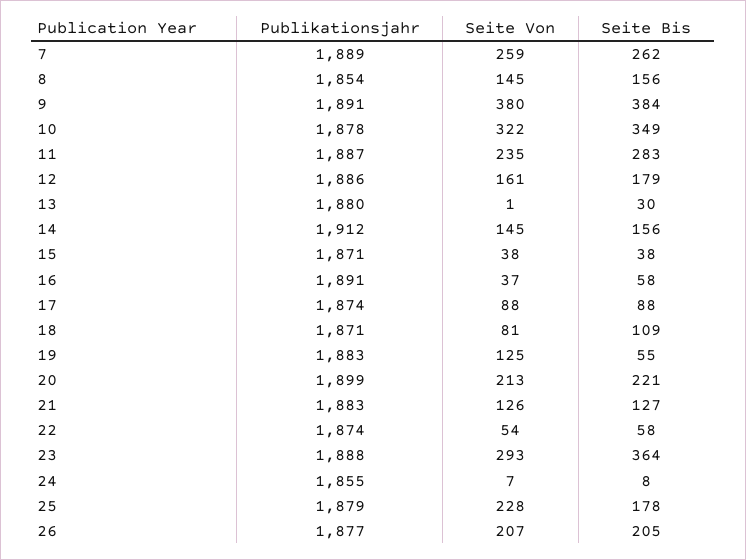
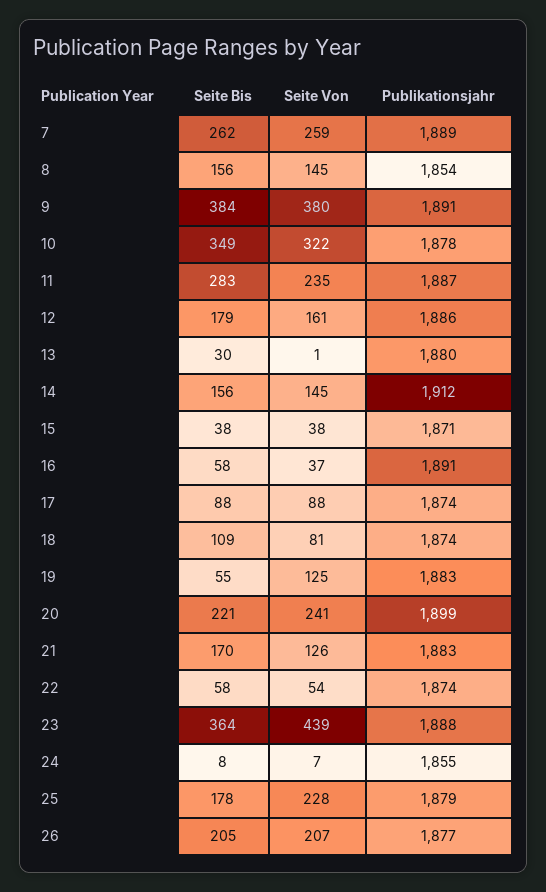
Publikationsjahr, 18: 1871 -> 1874
Seite Von, 20: 213 -> 241
Seite Bis, 21: 127 -> 170
Seite Von, 23: 293 -> 439

